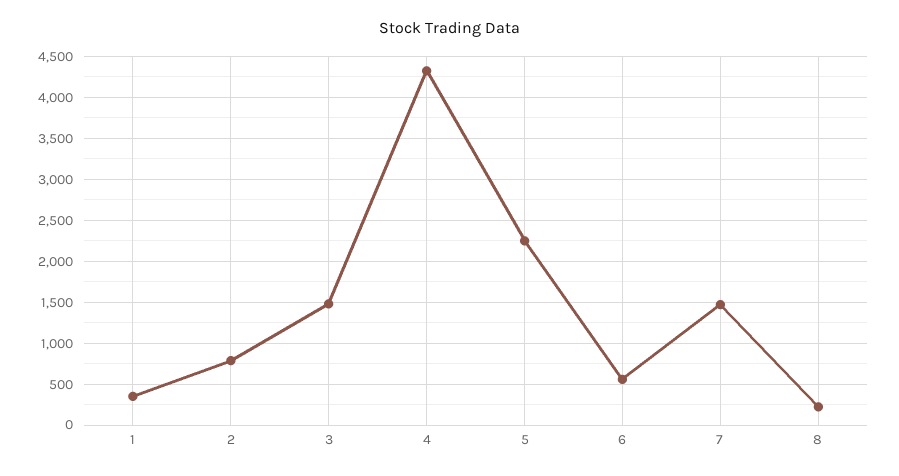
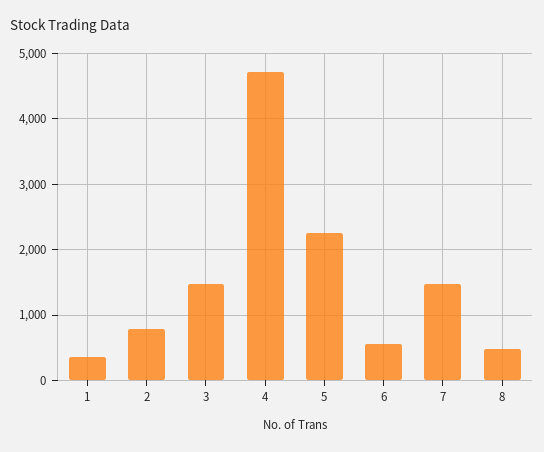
4: 4300 -> 4700
8: 200 -> 500

